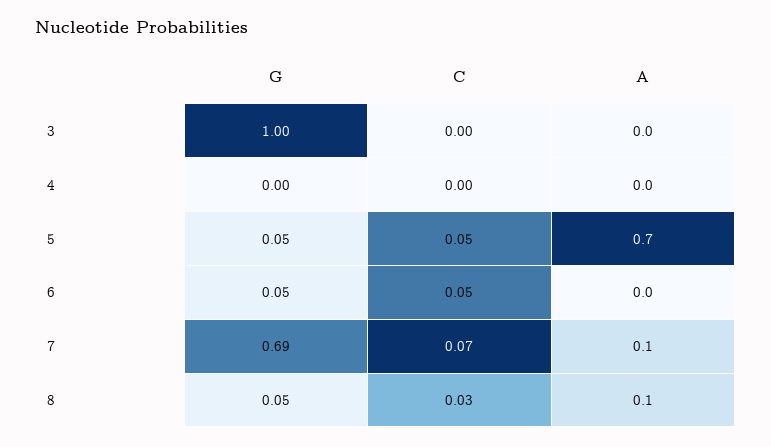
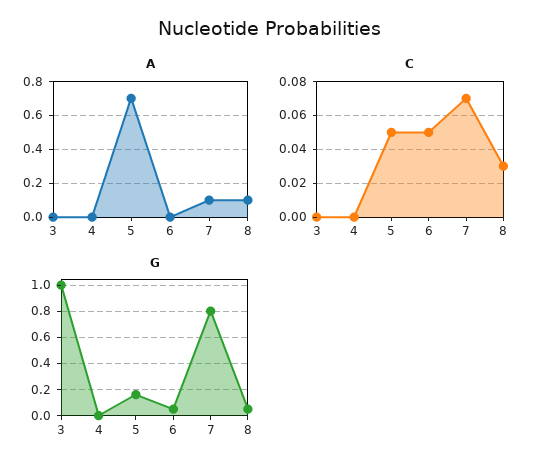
G, 5: 0.05 -> 0.15
G, 7: 0.69 -> 0.8

